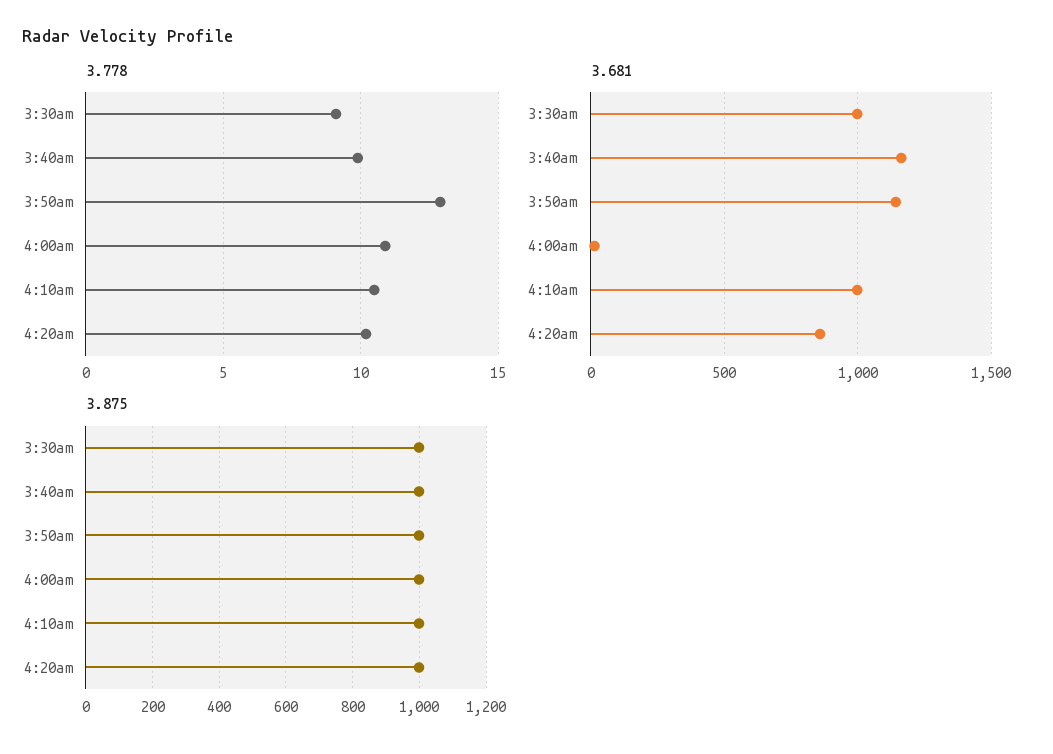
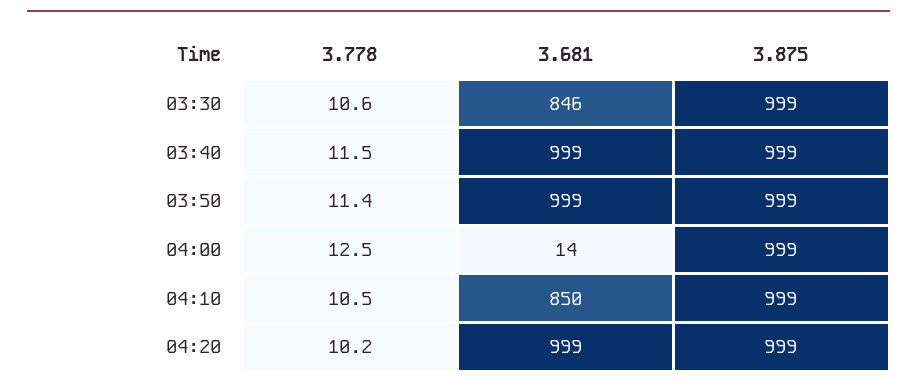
3.778, 3:30am: 9 -> 10.6
3.778, 3:40am: 10 -> 11.5
3.778, 3:50am: 13 -> 11.4
3.778, 4:00am: 11 -> 12.5
3.681, 3:30am: 1000 -> 846
3.681, 3:40am: 1150 -> 999
3.681, 3:50am: 1150 -> 999
3.681, 4:10am: 1000 -> 850
3.681, 4:20am: 850 -> 999

